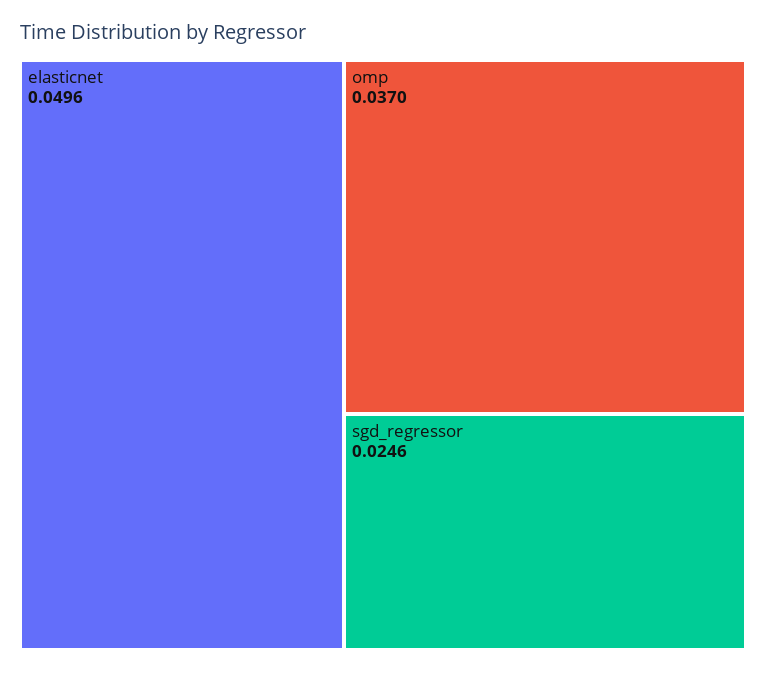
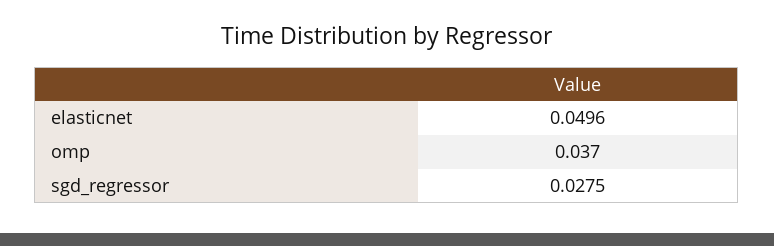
sgd_regressor: 0.0246 -> 0.0275

